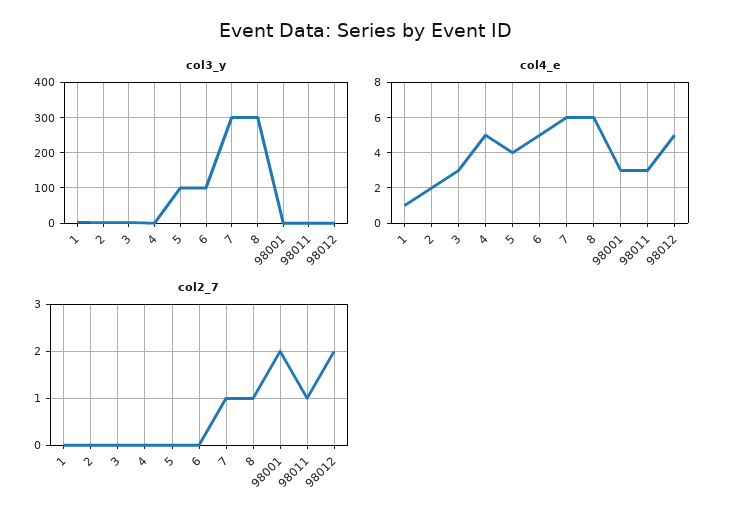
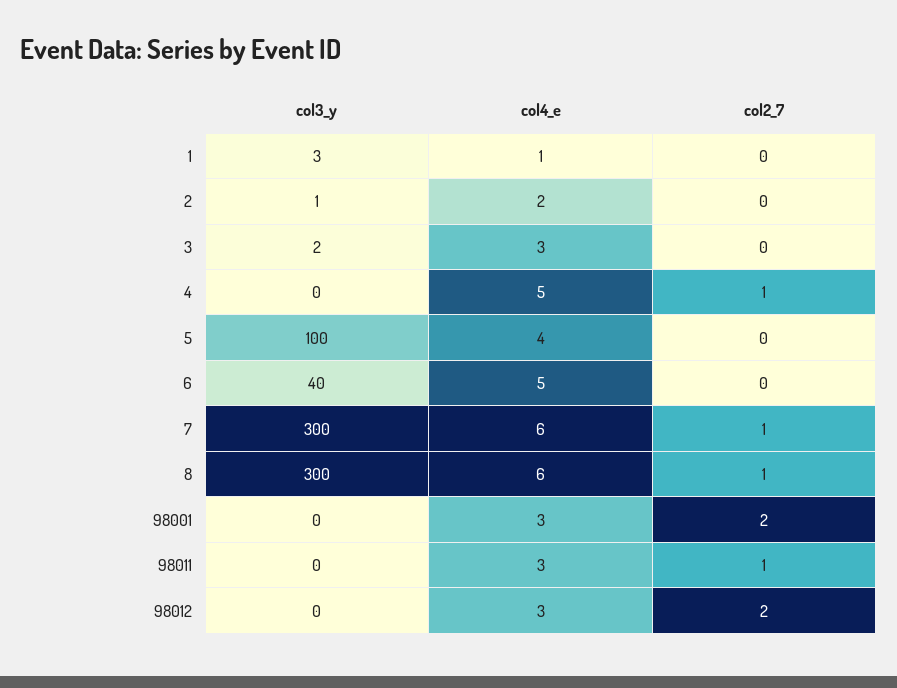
col3_y, 6: 100 -> 40
col4_e, 98012: 5 -> 3
col2_7, 4: 0 -> 1

